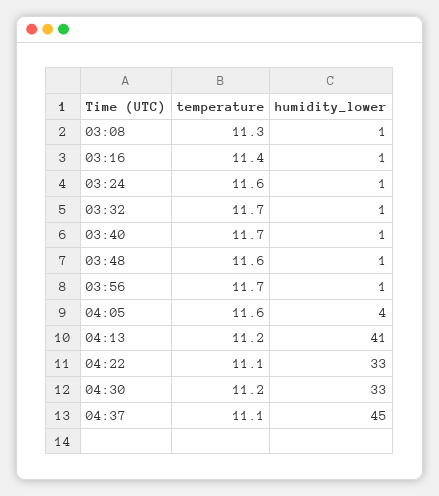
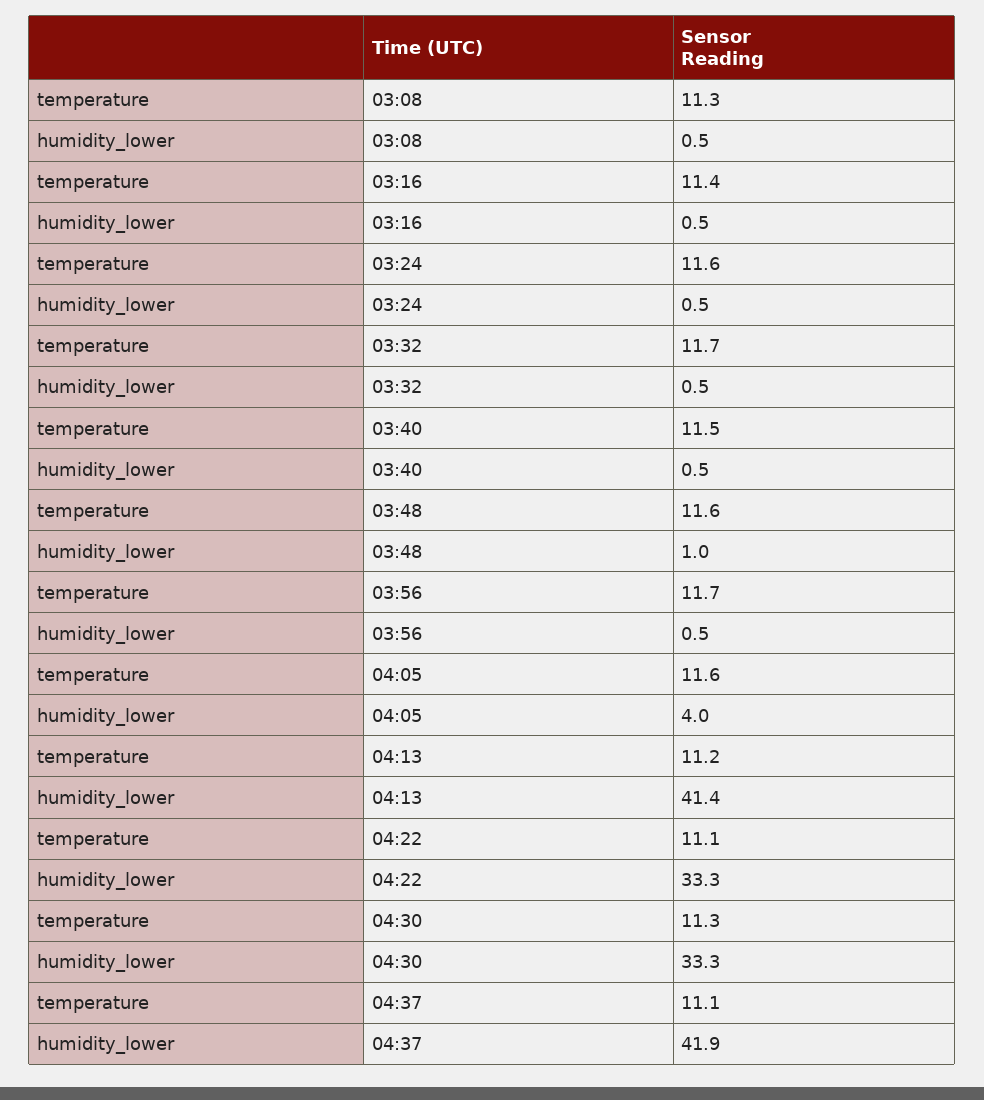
temperature, 03:40: 11.7 -> 11.5
temperature, 04:30: 11.2 -> 11.3
humidity_lower, 04:37: 45 -> 41.9

